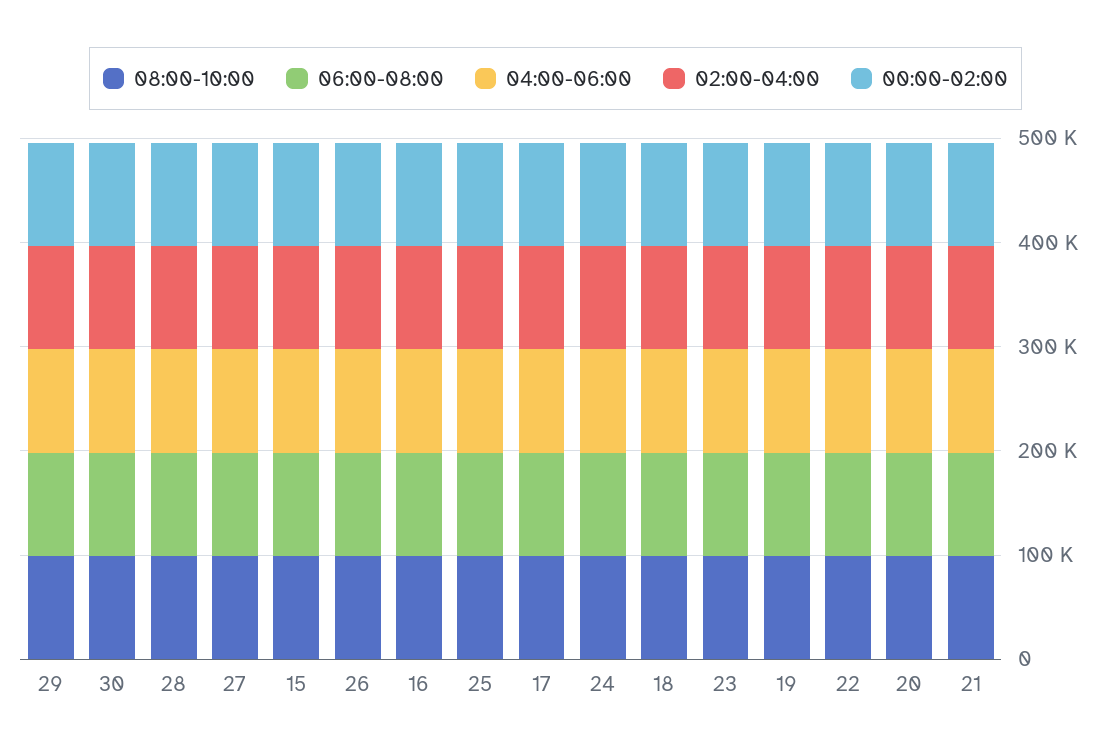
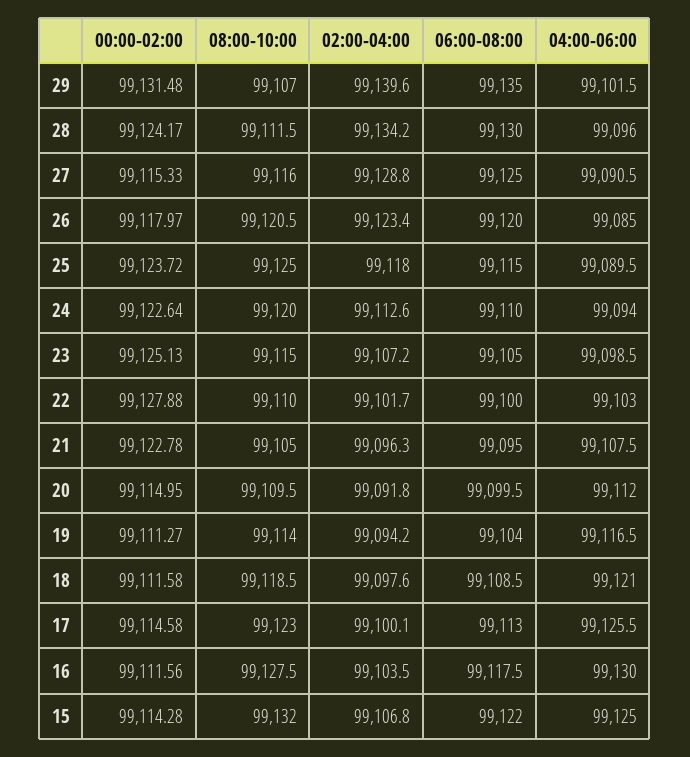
08:00-10:00, 30: 100000 -> none
06:00-08:00, 30: 100000 -> none
04:00-06:00, 30: 100000 -> none
02:00-04:00, 30: 100000 -> none
00:00-02:00, 30: 100000 -> none

